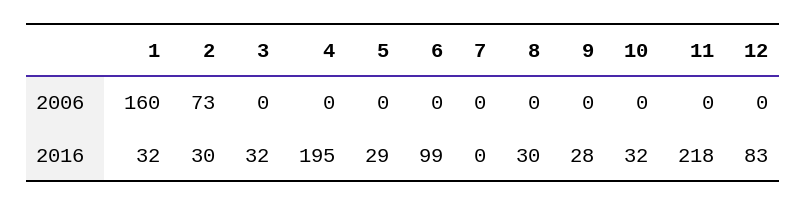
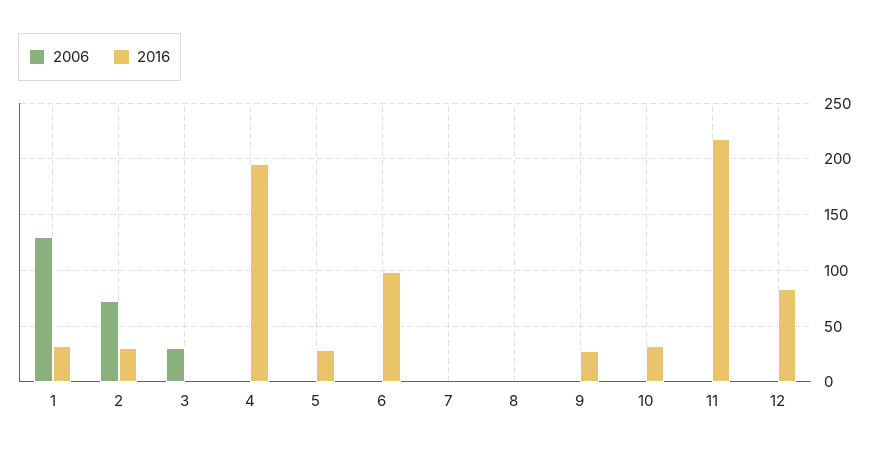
2006, 1: 160 -> 130
2006, 3: 0 -> 30
2016, 3: 32 -> 0
2016, 8: 30 -> 0

